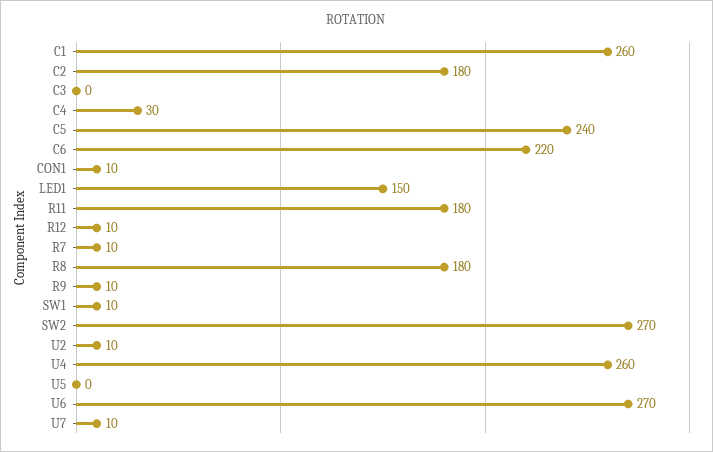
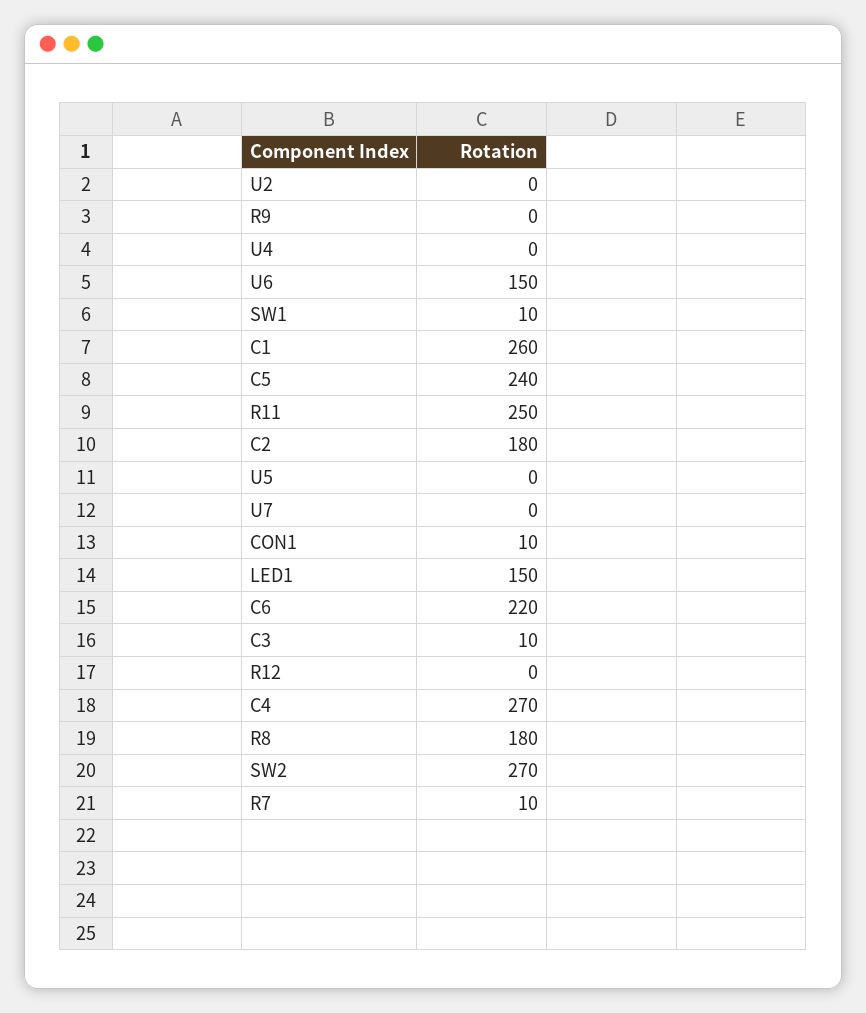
C3: 0 -> 10
C4: 30 -> 270
R11: 180 -> 250
R12: 10 -> 0
R9: 10 -> 0
U2: 10 -> 0
U4: 260 -> 0
U6: 270 -> 150
U7: 10 -> 0

